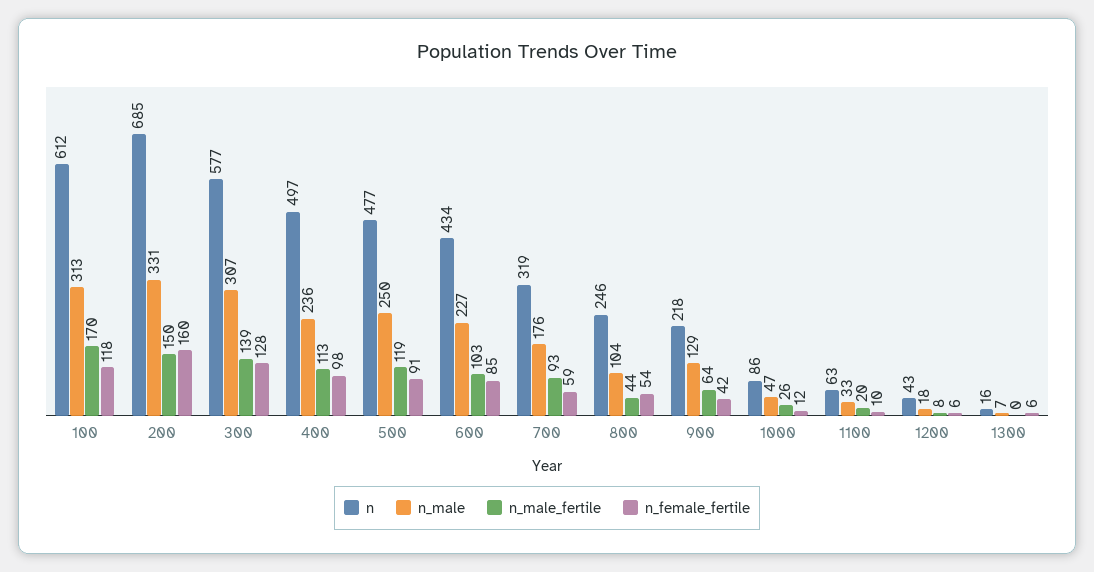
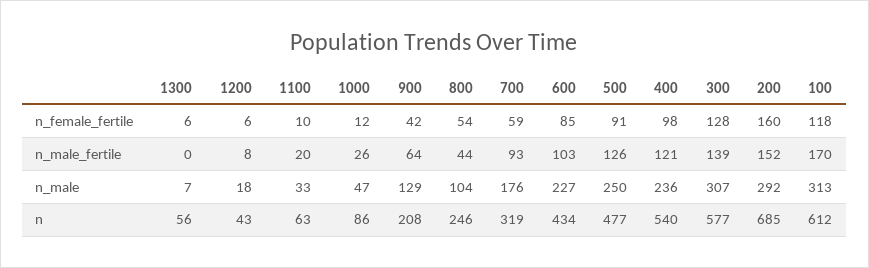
n_male, 200: 331 -> 292
n_male_fertile, 200: 150 -> 152
n, 400: 497 -> 540
n_male_fertile, 400: 113 -> 121
n_male_fertile, 500: 119 -> 126
n, 900: 218 -> 208
n, 1300: 16 -> 56

